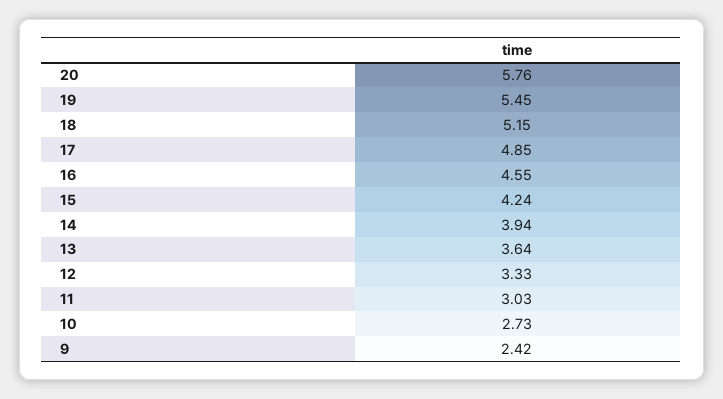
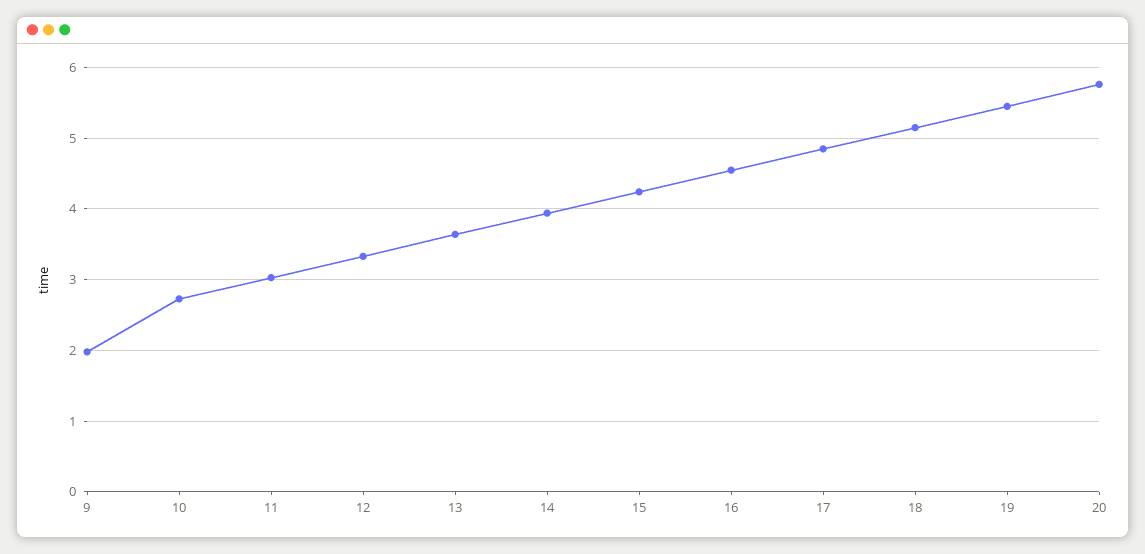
9: 2.42 -> 2

